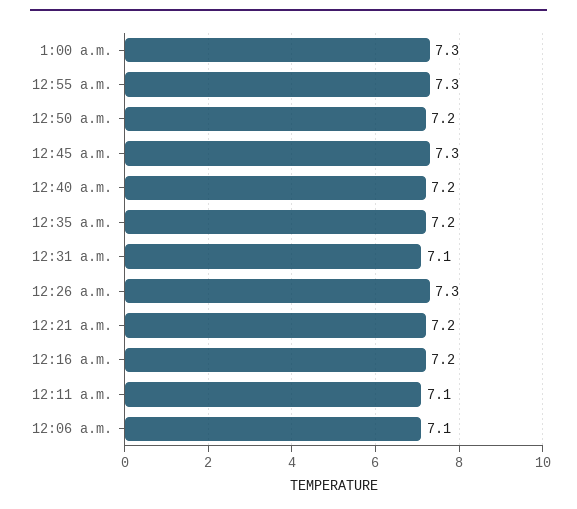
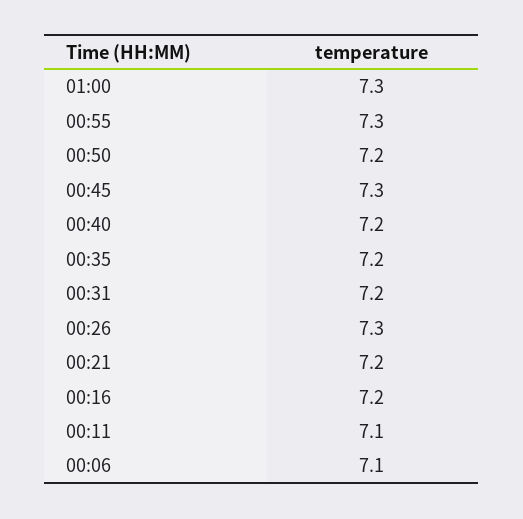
12:31 a.m.: 7.1 -> 7.2

